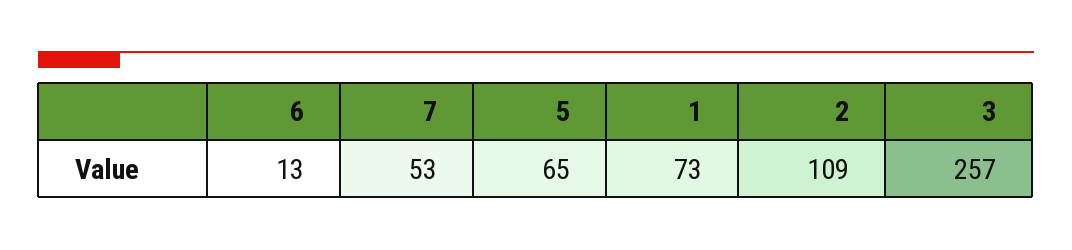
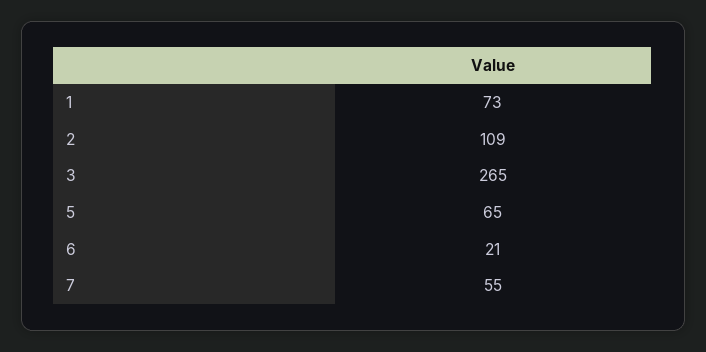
6: 13 -> 21
7: 53 -> 55
3: 257 -> 265

